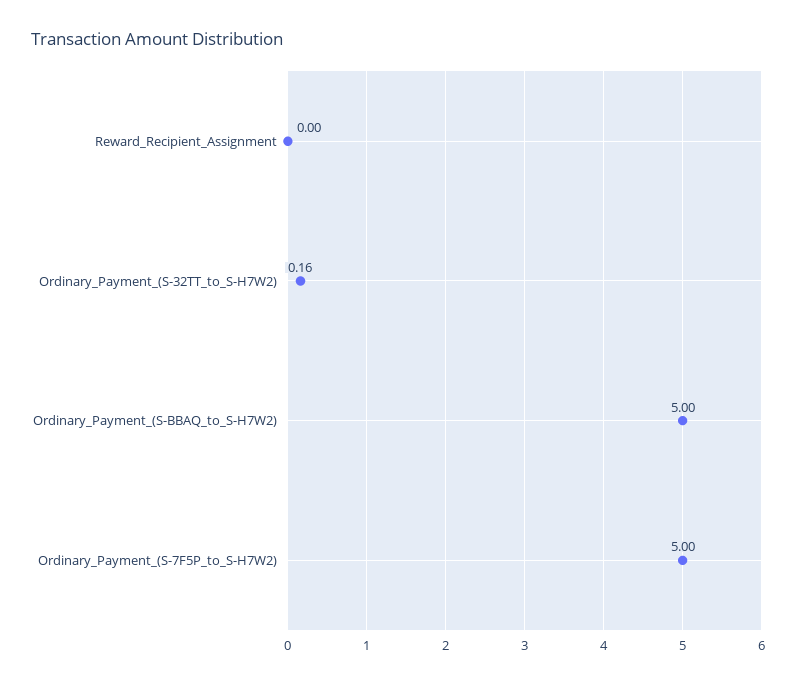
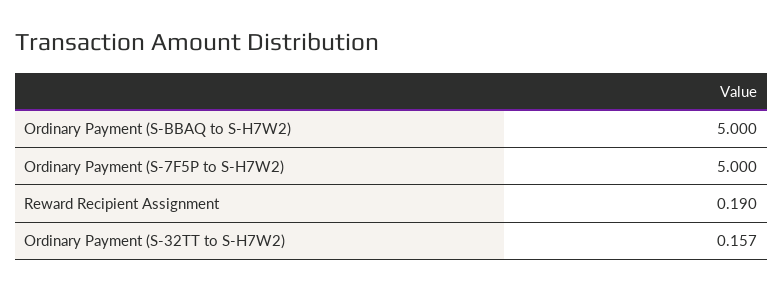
Reward_Recipient_Assignment: 0 -> 0.19

